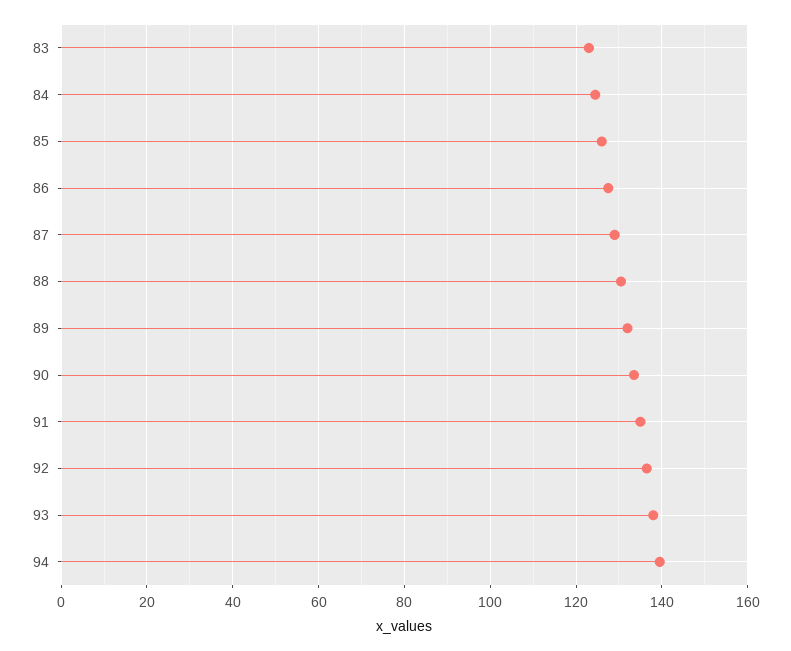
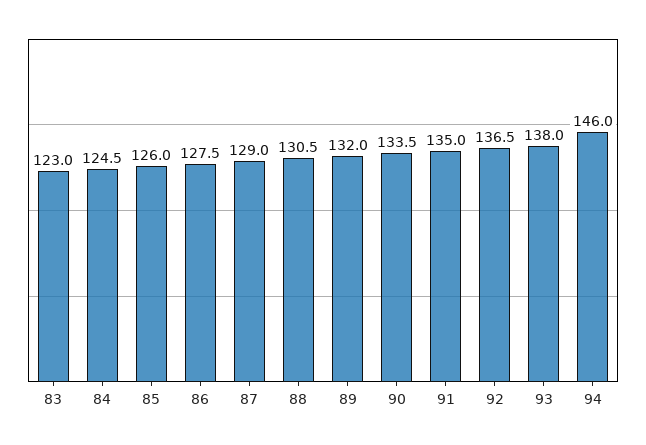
94: 140 -> 146

